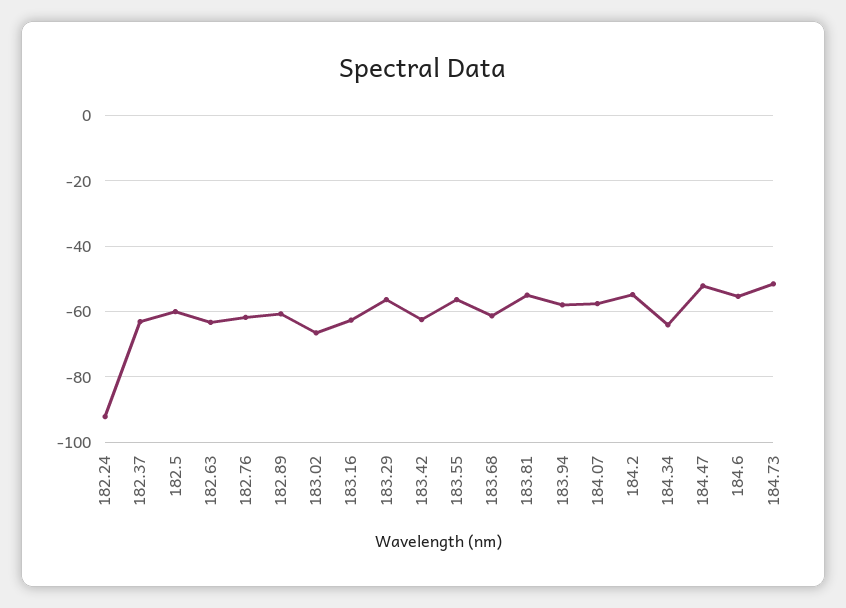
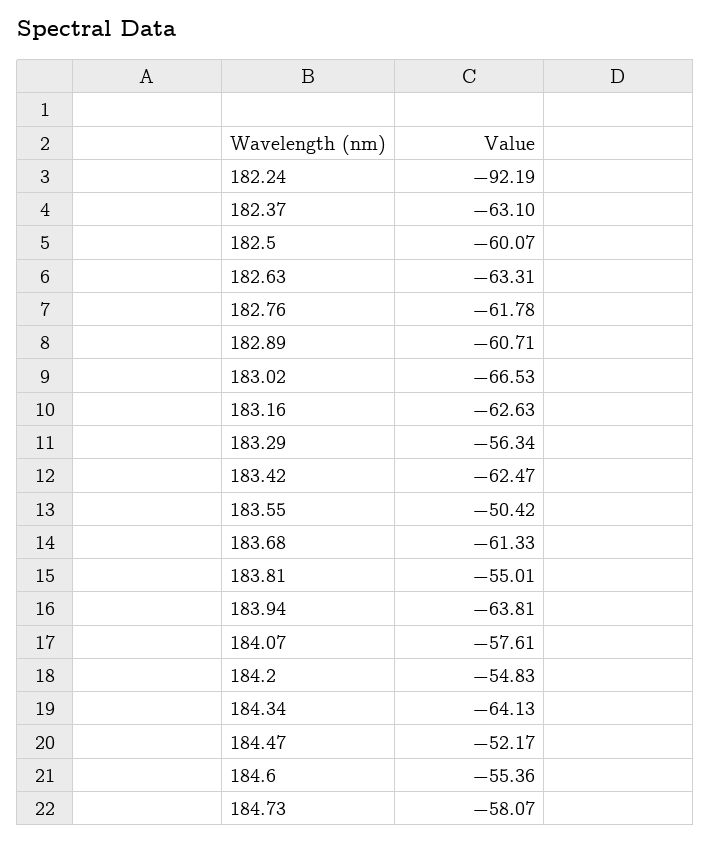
183.55: -56 -> -50.42
183.94: -58 -> -63.81
184.73: -52 -> -58.07

